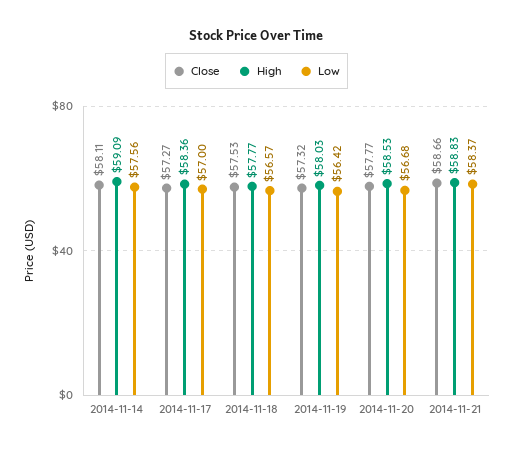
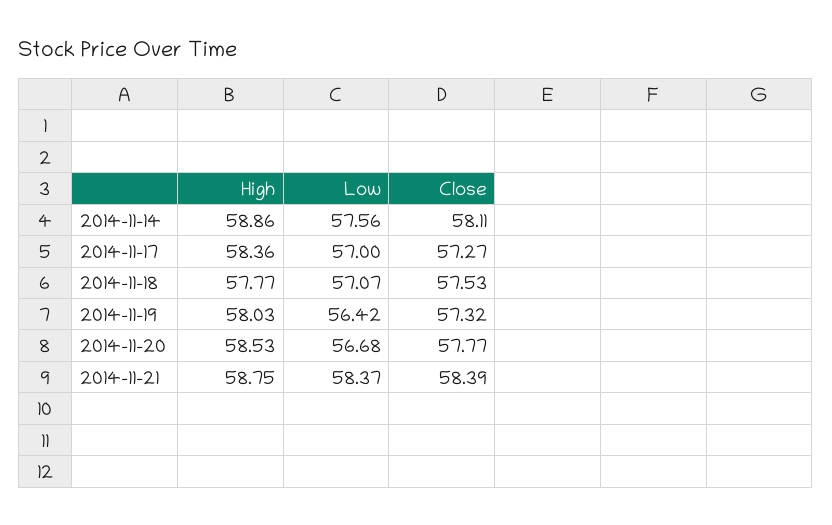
High, 2014-11-14: 59.09 -> 58.86
Low, 2014-11-18: 56.57 -> 57.07
Close, 2014-11-21: 58.66 -> 58.39
High, 2014-11-21: 58.83 -> 58.75

